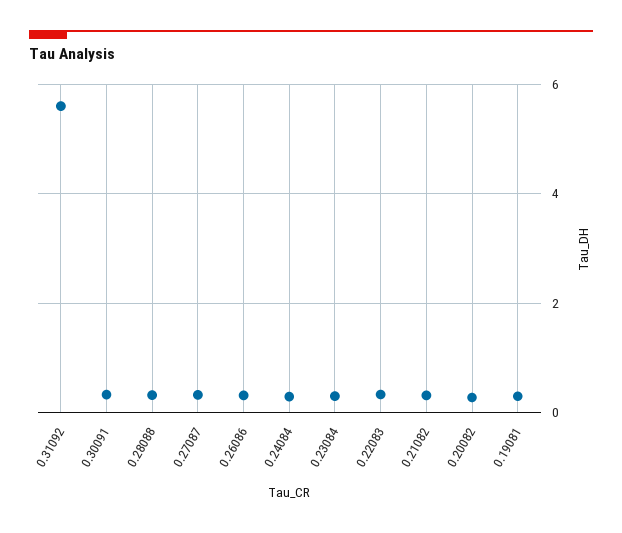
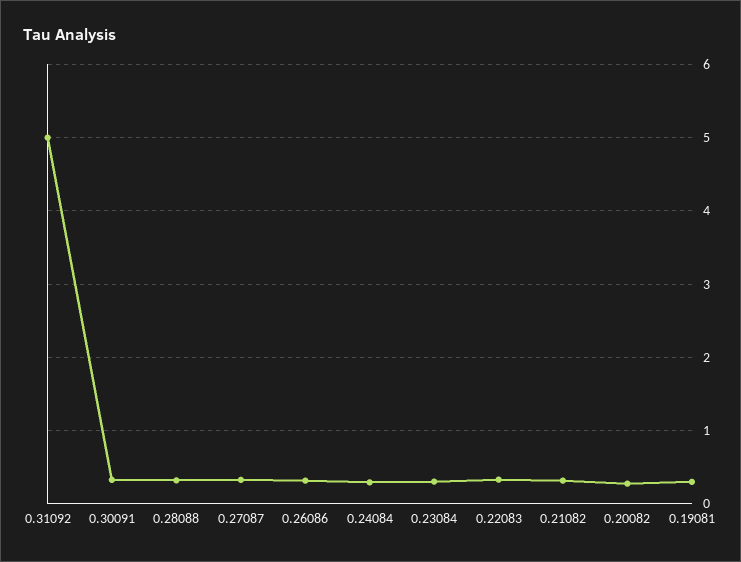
0.31092: 5.6 -> 5

